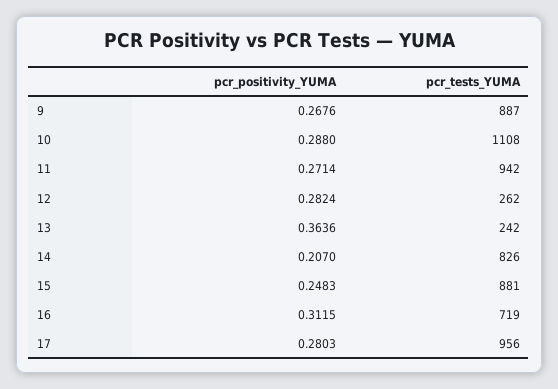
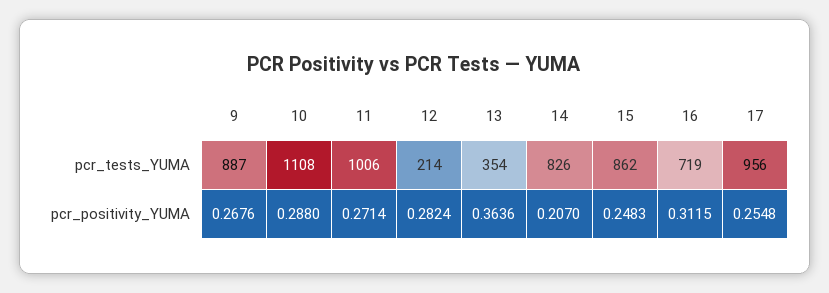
pcr_tests_YUMA, 11: 942 -> 1006
pcr_tests_YUMA, 12: 262 -> 214
pcr_tests_YUMA, 13: 242 -> 354
pcr_tests_YUMA, 15: 881 -> 862
pcr_positivity_YUMA, 17: 0.2803 -> 0.2548

